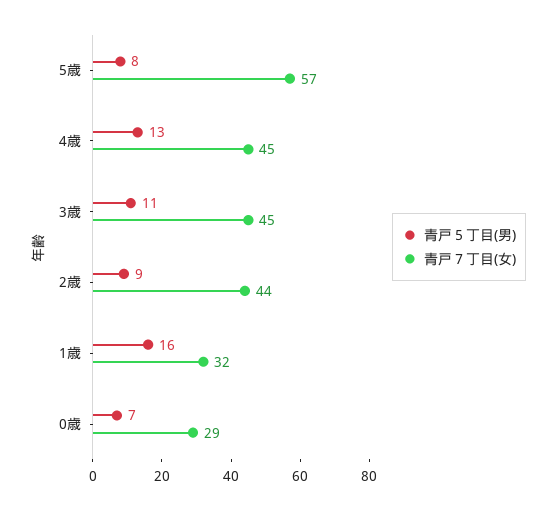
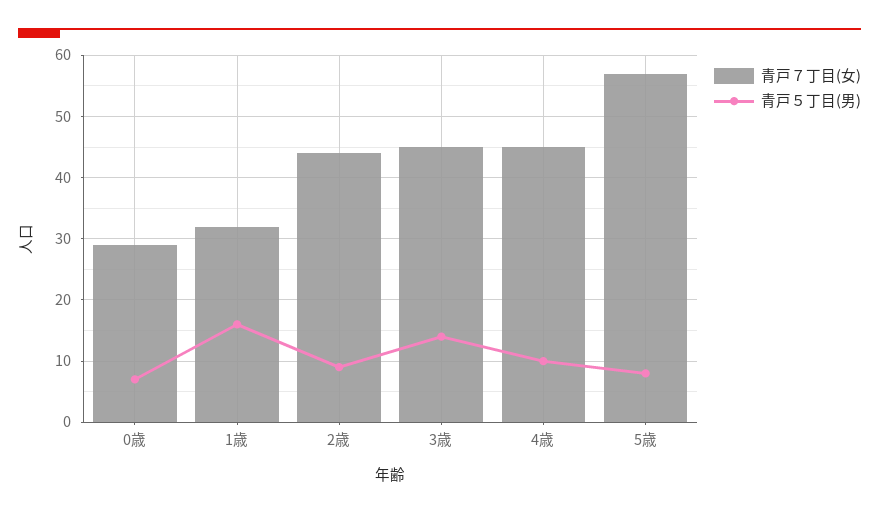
青戸５丁目(男), 4歳: 13 -> 10
青戸５丁目(男), 3歳: 11 -> 14

